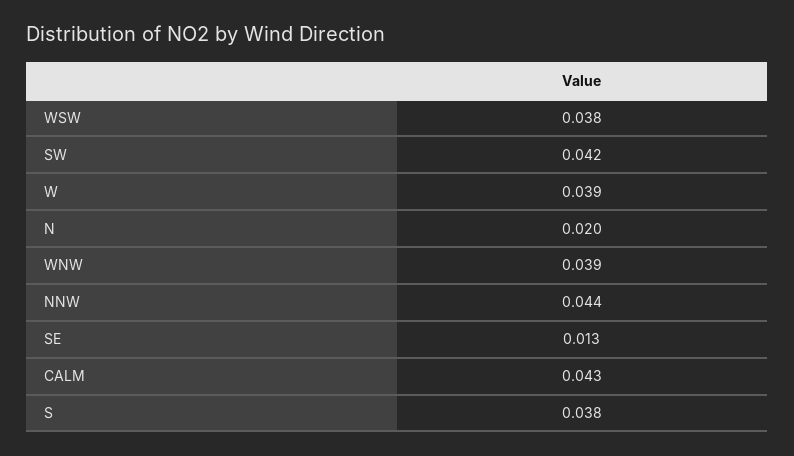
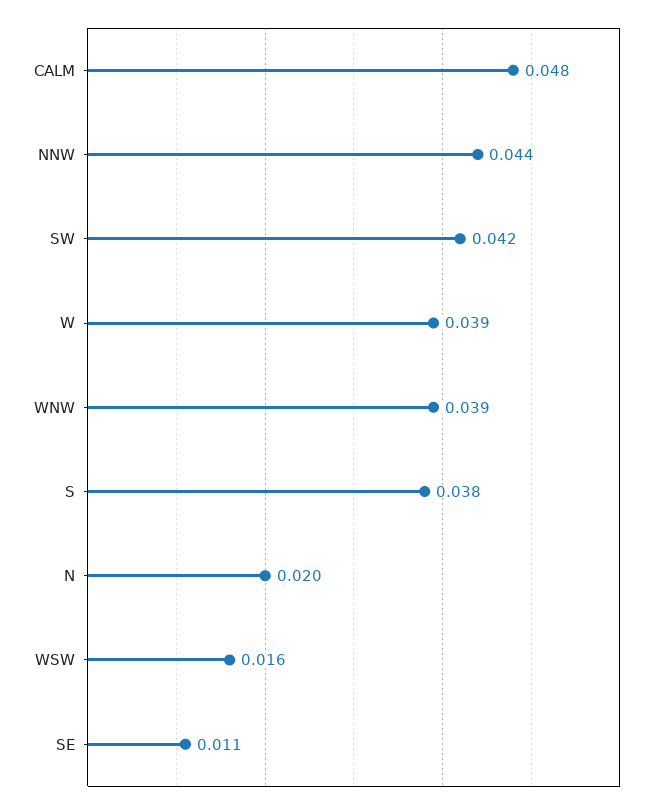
WSW: 0.038 -> 0.016
SE: 0.013 -> 0.011
CALM: 0.043 -> 0.048

